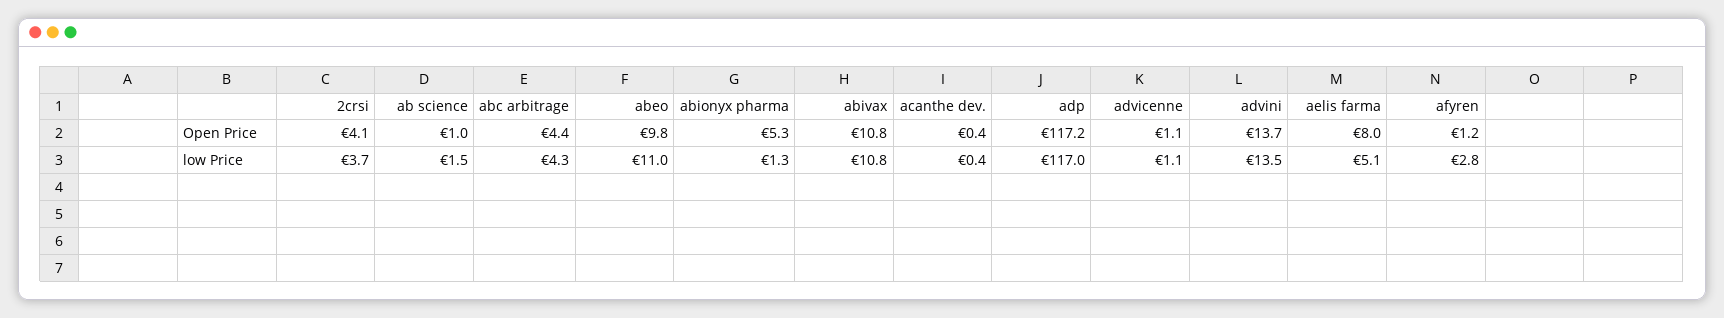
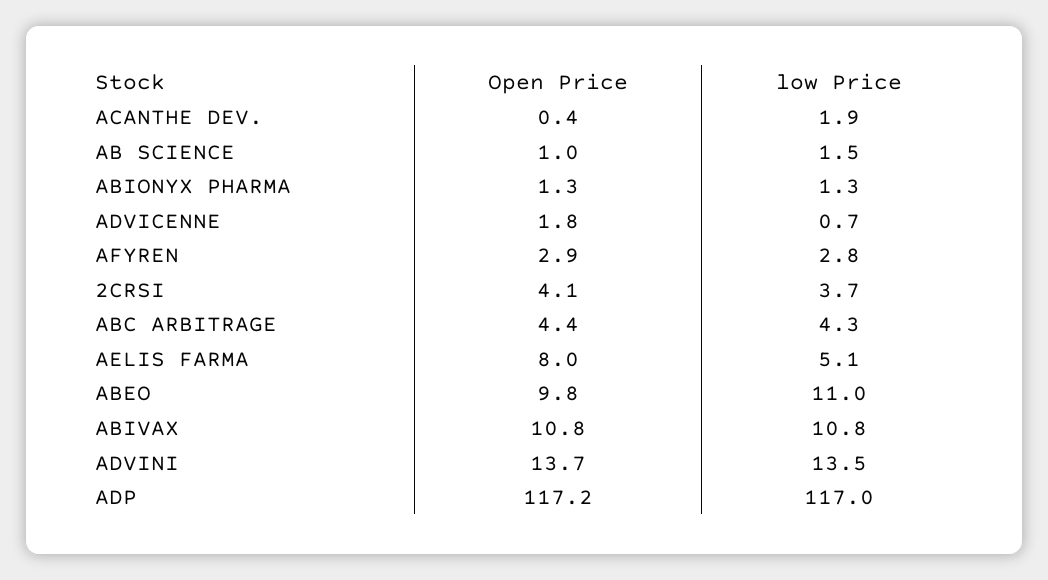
abionyx pharma, Open Price: 5.3 -> 1.3
advicenne, Open Price: 1.1 -> 1.8
afyren, Open Price: 1.2 -> 2.9
acanthe dev., low Price: 0.4 -> 1.9
advicenne, low Price: 1.1 -> 0.7

